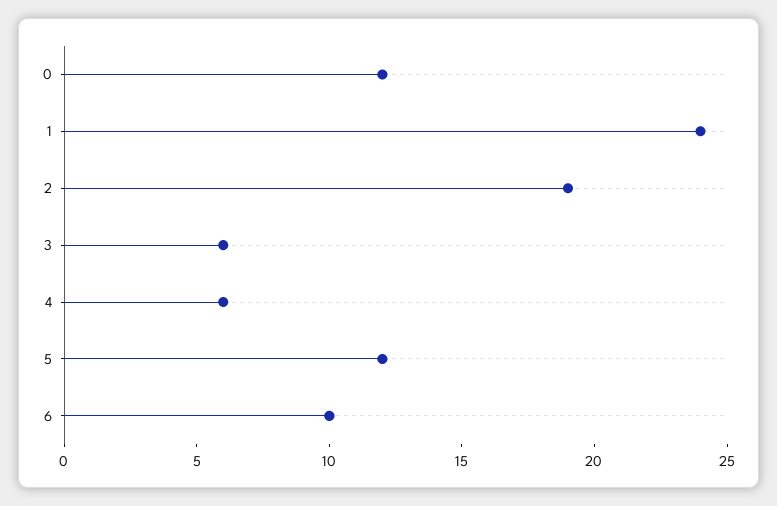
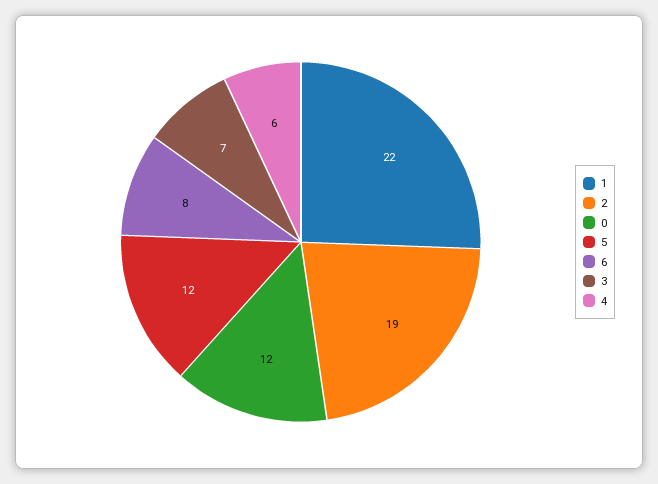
1: 24 -> 22
3: 6 -> 7
6: 10 -> 8

